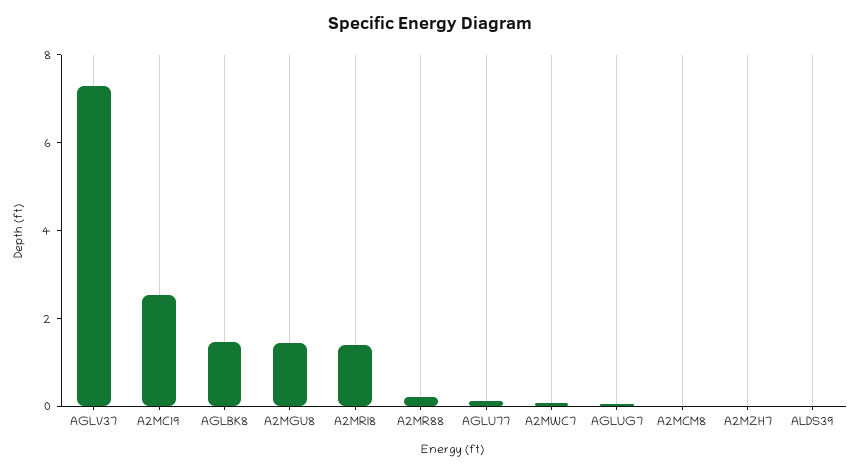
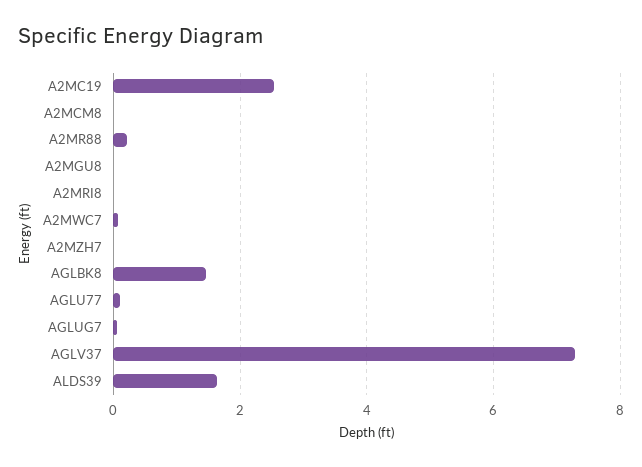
A2MGU8: 1.5 -> 0
A2MRI8: 1.5 -> 0
ALDS39: 0 -> 1.6

